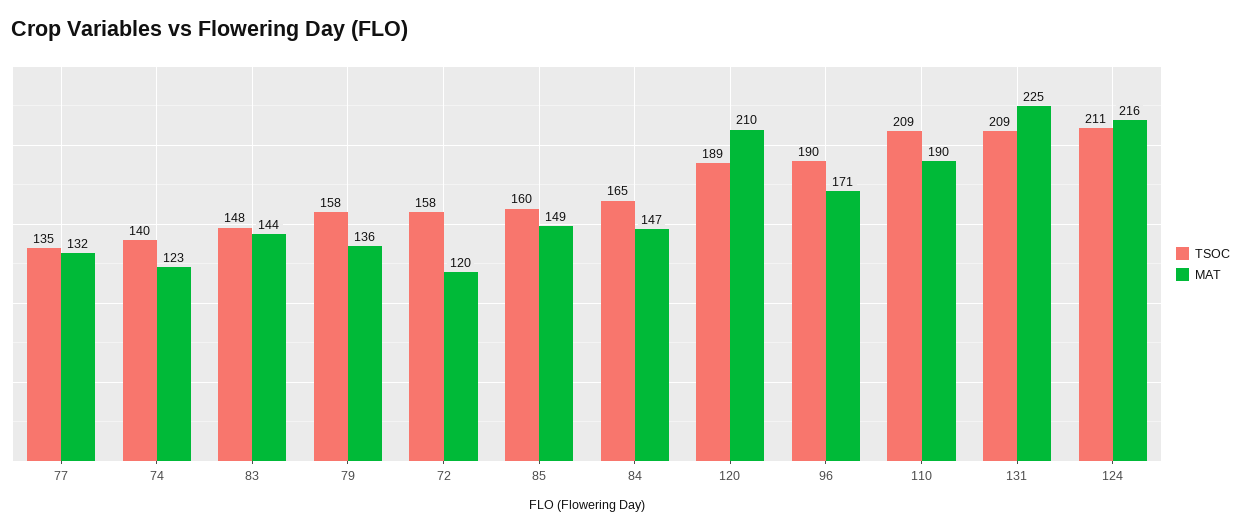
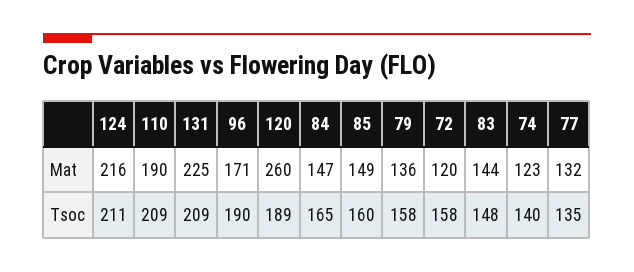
MAT, 120: 210 -> 260

